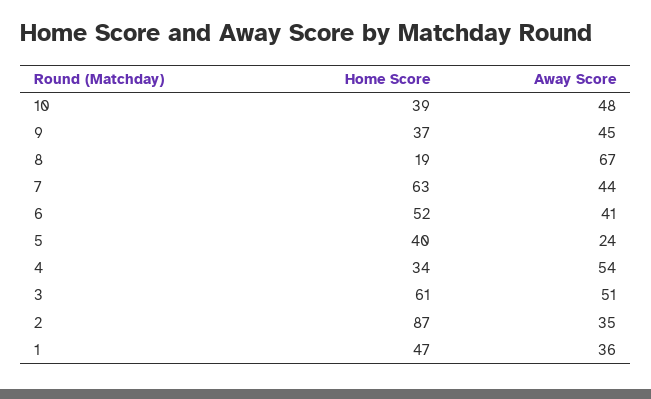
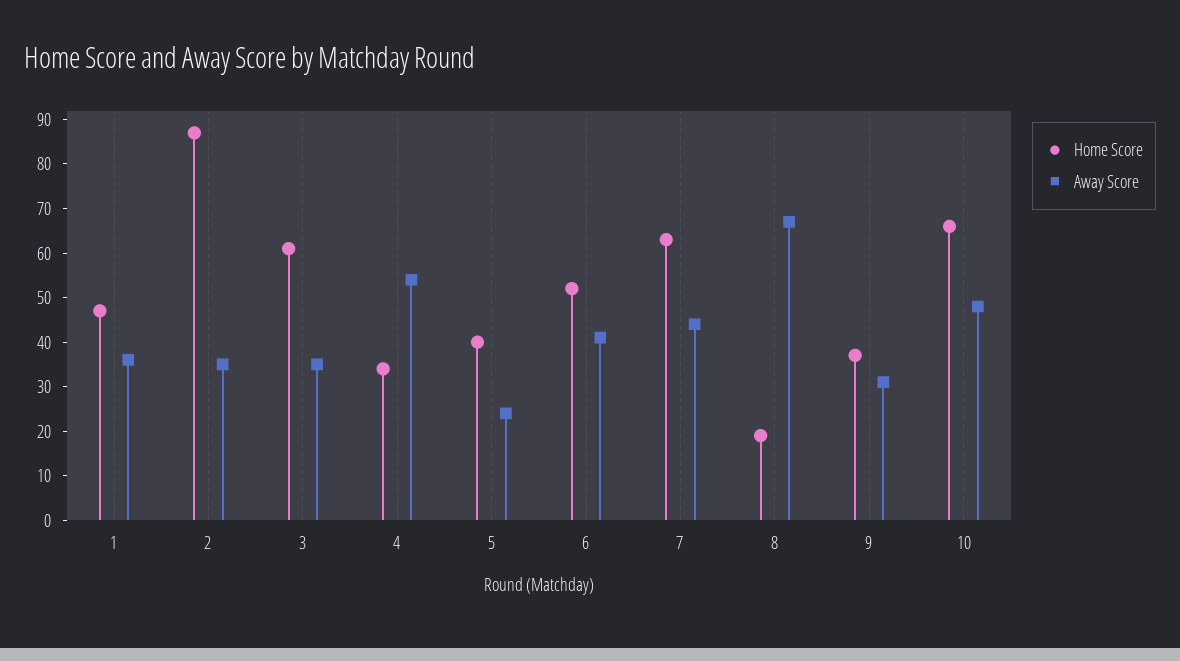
Home Score, 10: 39 -> 65
Away Score, 9: 45 -> 30
Away Score, 3: 51 -> 35

